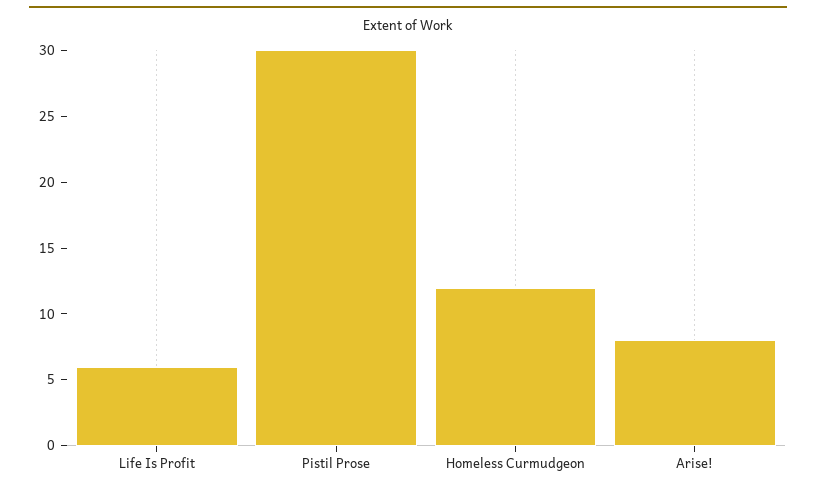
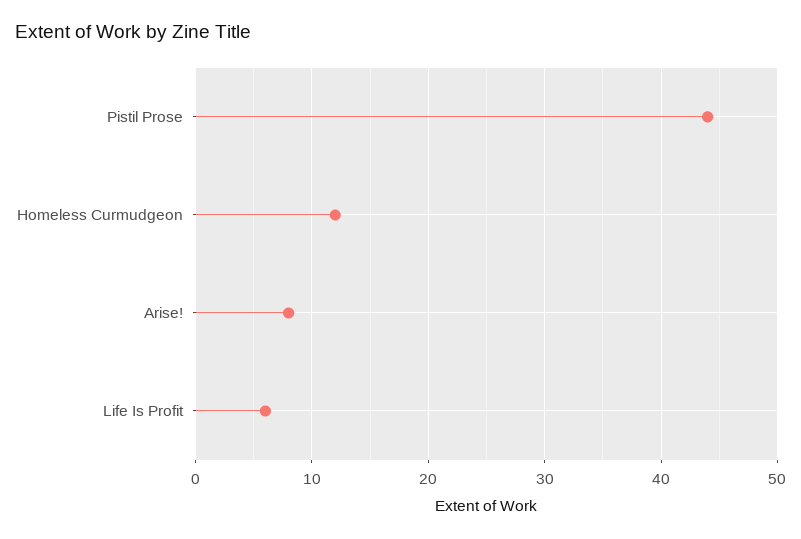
Pistil Prose: 30 -> 44

